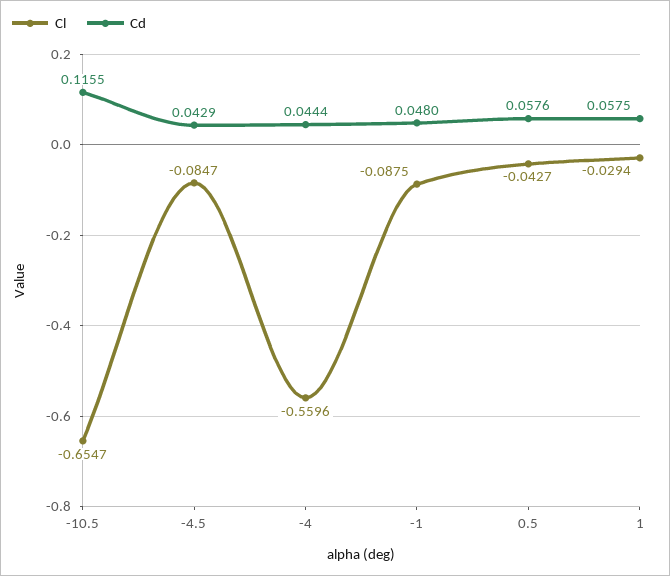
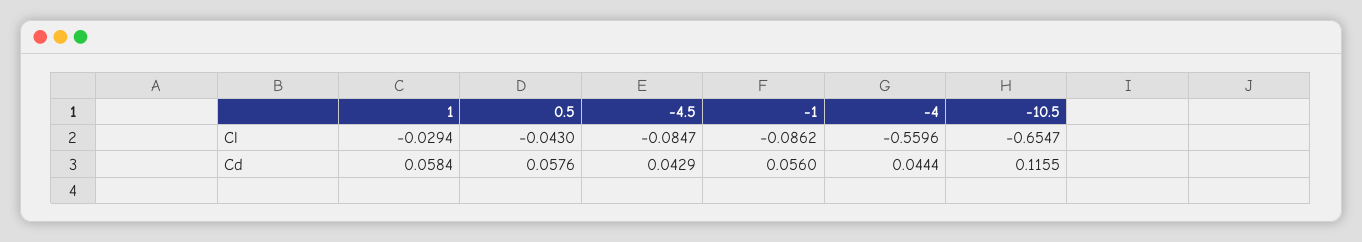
Cl, -1: -0.0875 -> -0.0862
Cd, -1: 0.048 -> 0.056
Cl, 0.5: -0.0427 -> -0.043
Cd, 1: 0.0575 -> 0.0584

